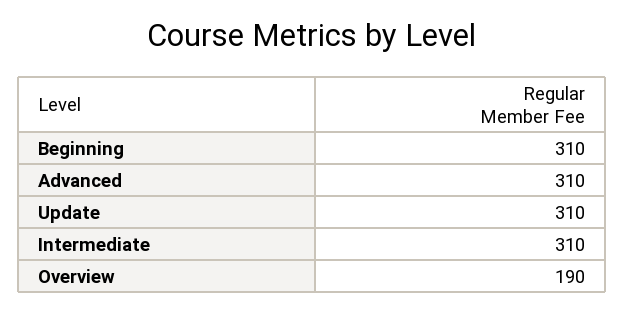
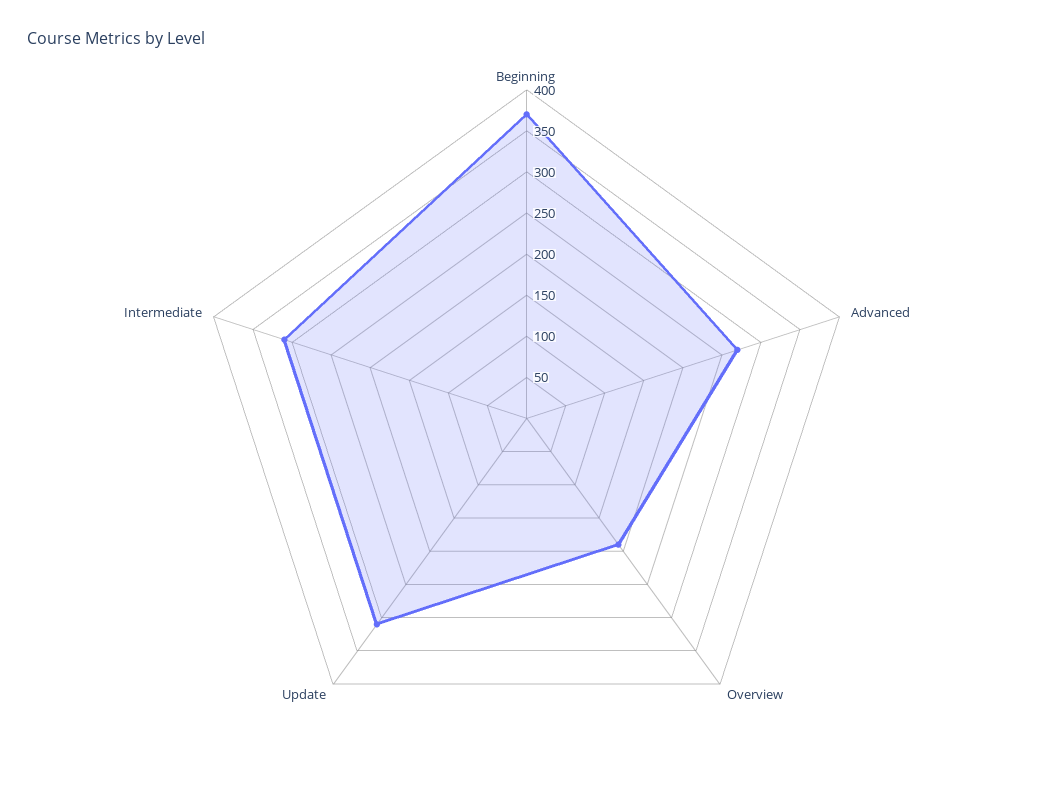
Beginning: 310 -> 370
Advanced: 310 -> 270

